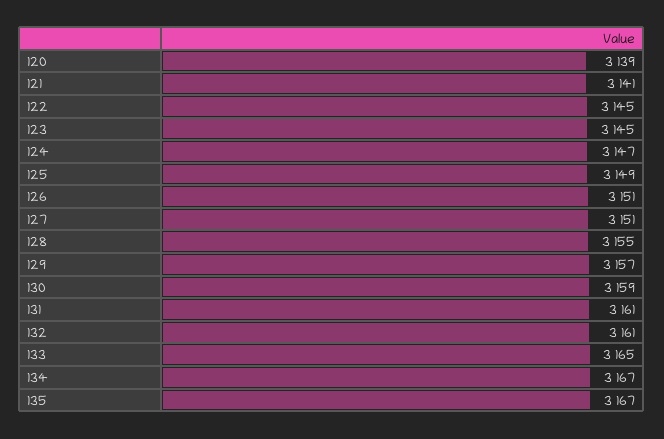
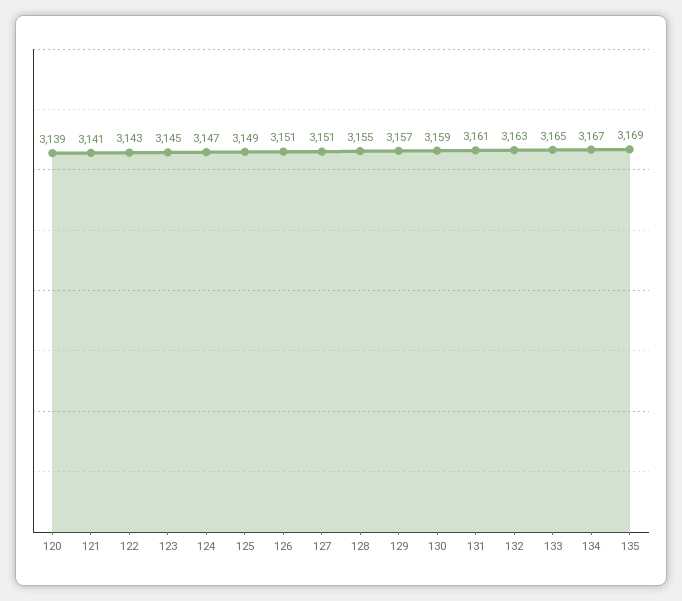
122: 3145 -> 3143
132: 3161 -> 3163
135: 3167 -> 3169

